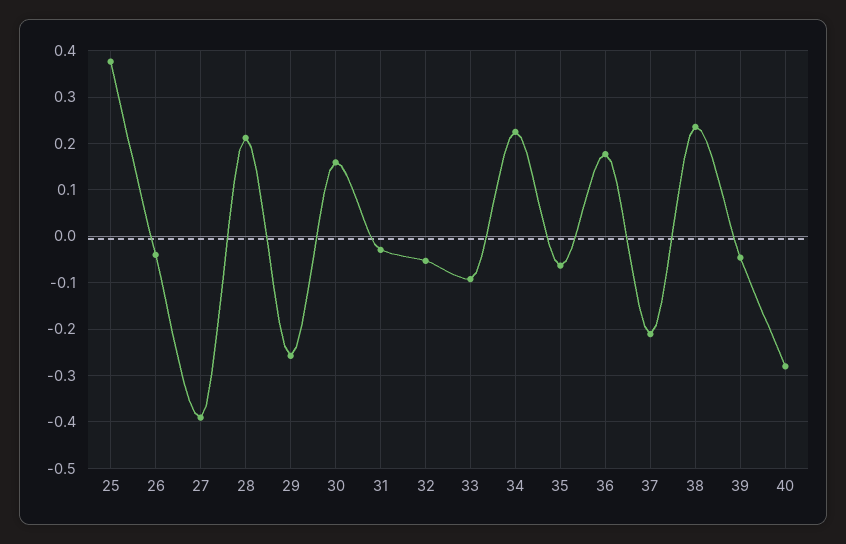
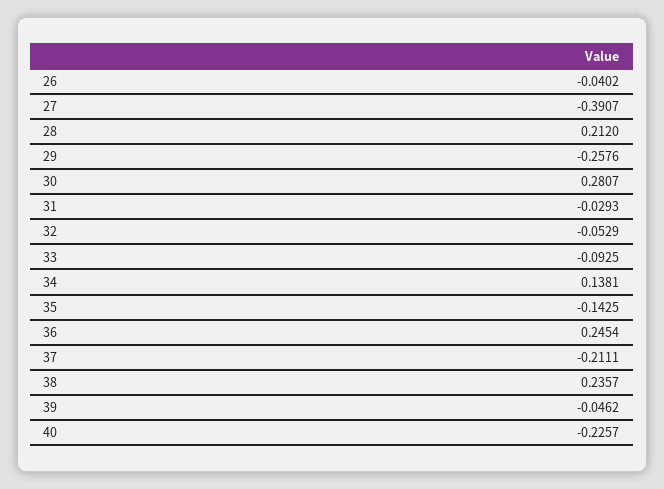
25: 0.38 -> none
30: 0.16 -> 0.2807
34: 0.22 -> 0.1381
35: -0.06 -> -0.1425
36: 0.18 -> 0.2454
40: -0.28 -> -0.2257

